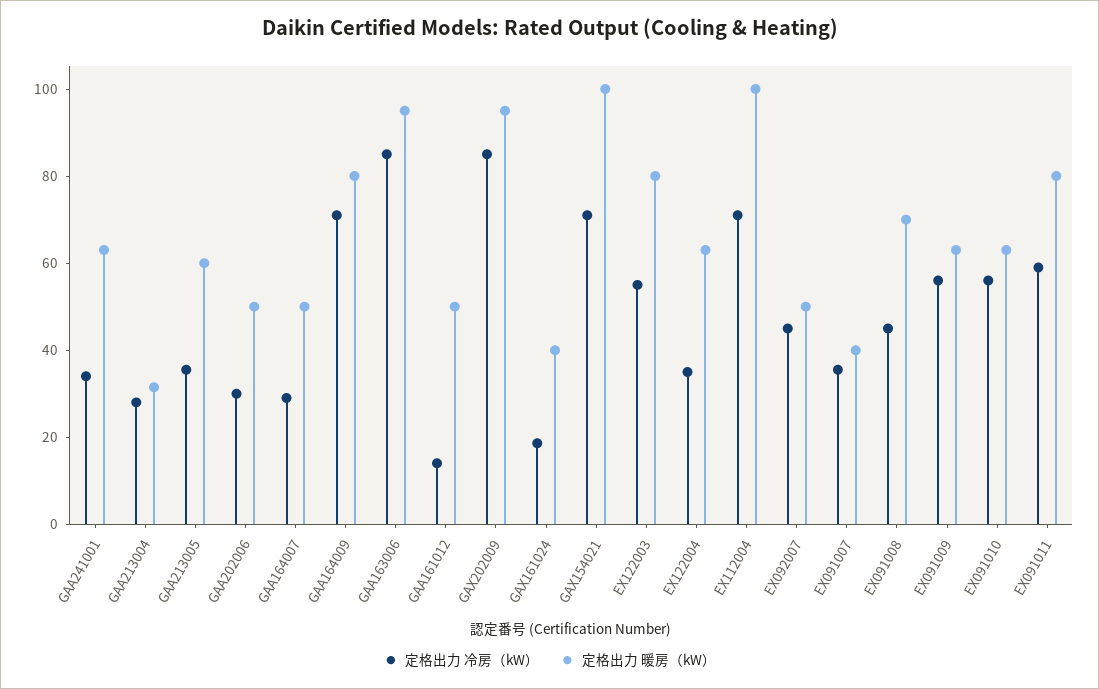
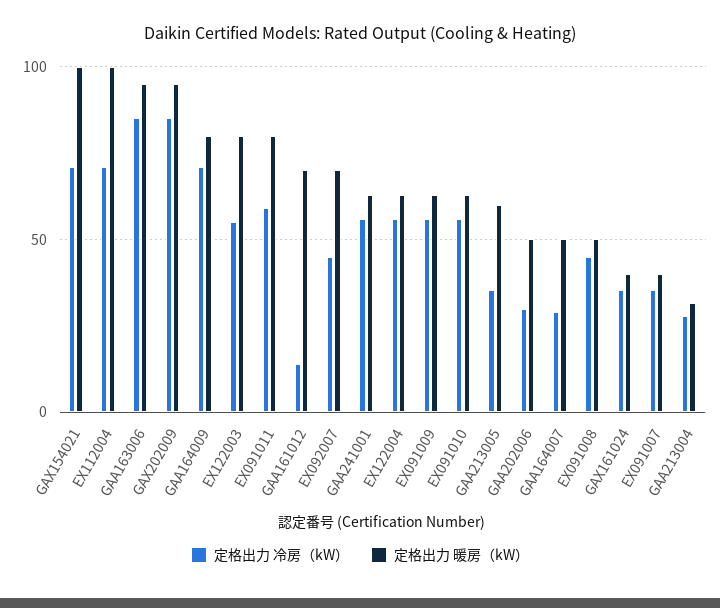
定格出力 冷房（kW）, GAA241001: 35 -> 55
定格出力 暖房（kW）, GAA161012: 50 -> 70
定格出力 冷房（kW）, GAX161024: 20 -> 35
定格出力 冷房（kW）, EX122004: 35 -> 55
定格出力 暖房（kW）, EX092007: 50 -> 70
定格出力 暖房（kW）, EX091008: 70 -> 50

